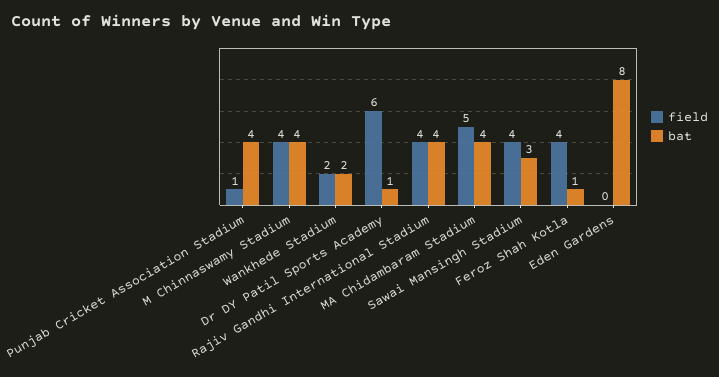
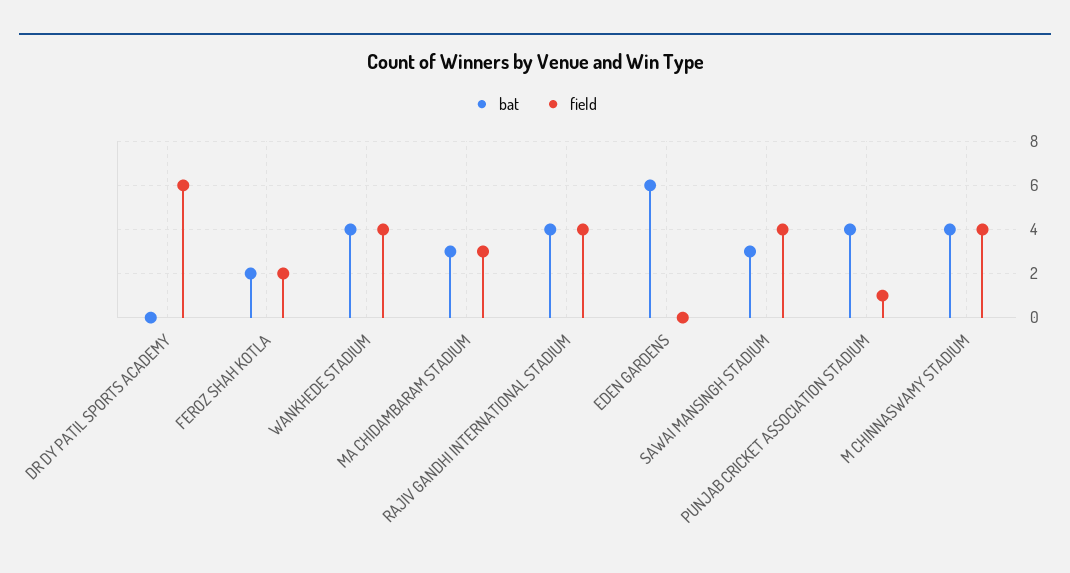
field, Wankhede Stadium: 2 -> 4
bat, Wankhede Stadium: 2 -> 4
bat, Dr DY Patil Sports Academy: 1 -> 0
field, MA Chidambaram Stadium: 5 -> 3
bat, MA Chidambaram Stadium: 4 -> 3
field, Feroz Shah Kotla: 4 -> 2
bat, Feroz Shah Kotla: 1 -> 2
bat, Eden Gardens: 8 -> 6

